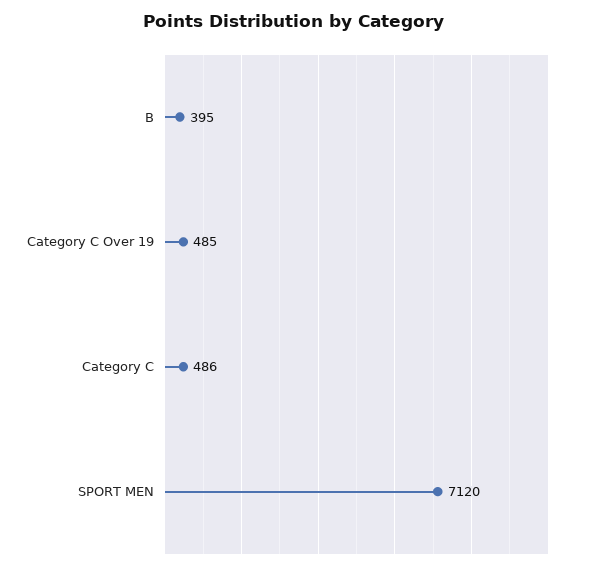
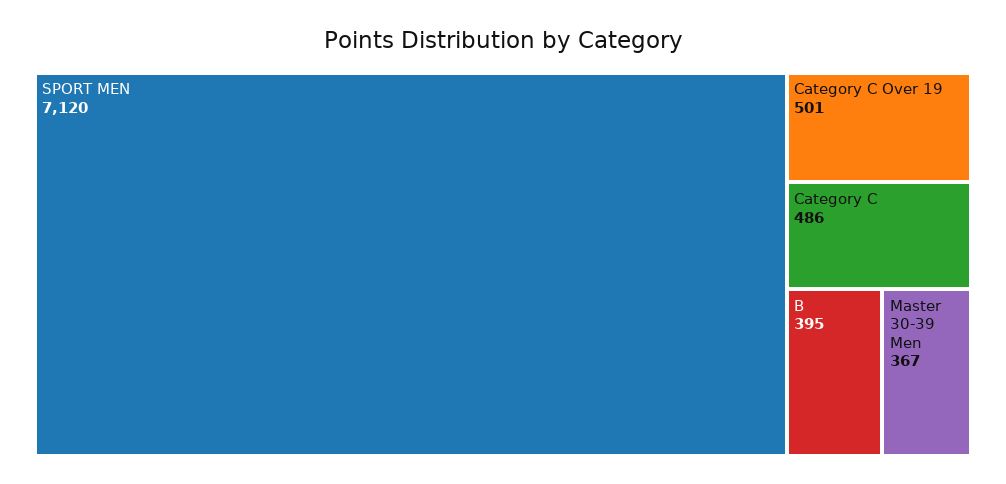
Category C Over 19: 485 -> 501
Master 30-39 Men: none -> 367

